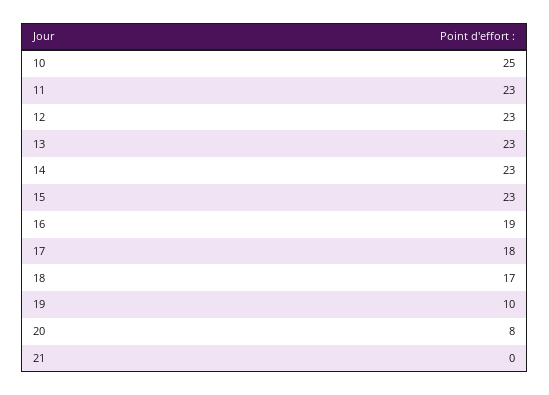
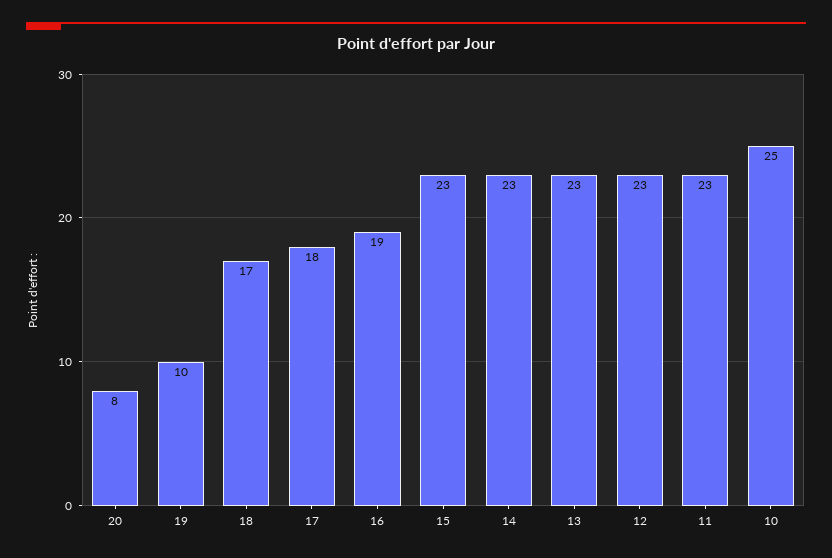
21: 0 -> none

